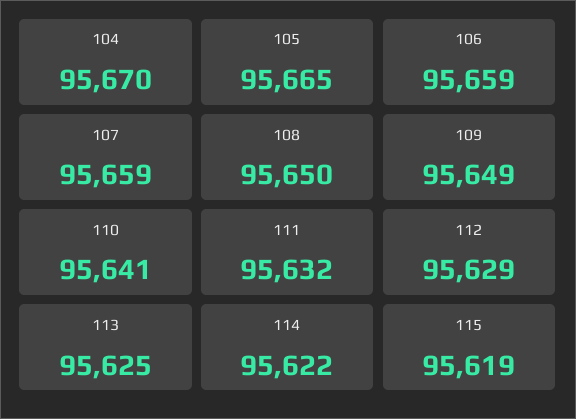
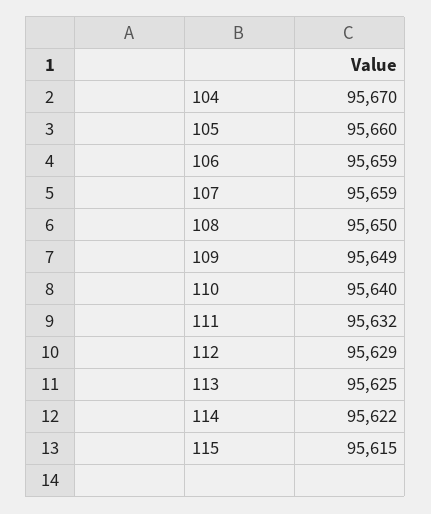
105: 95665 -> 95660
110: 95641 -> 95640
115: 95619 -> 95615

